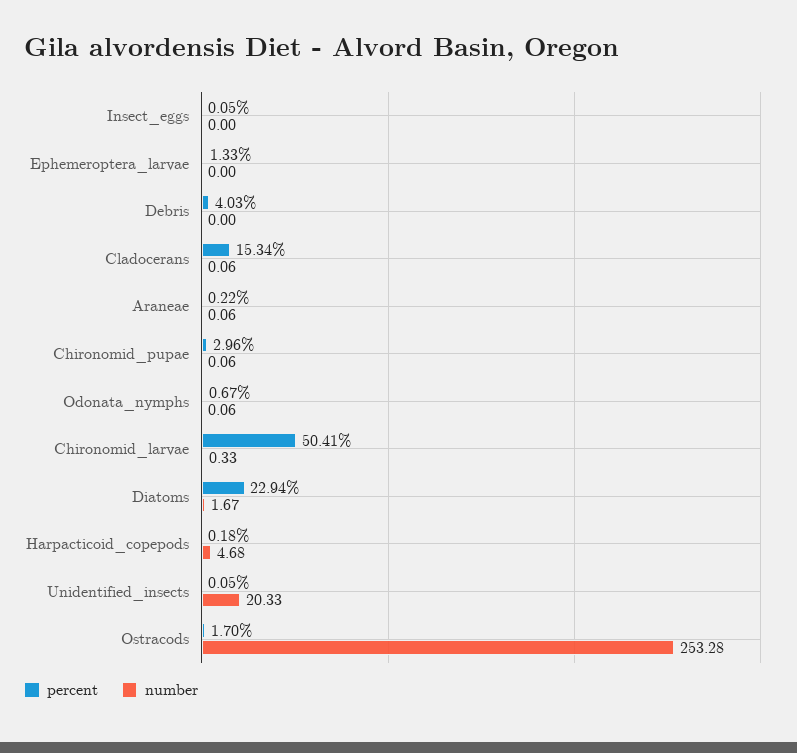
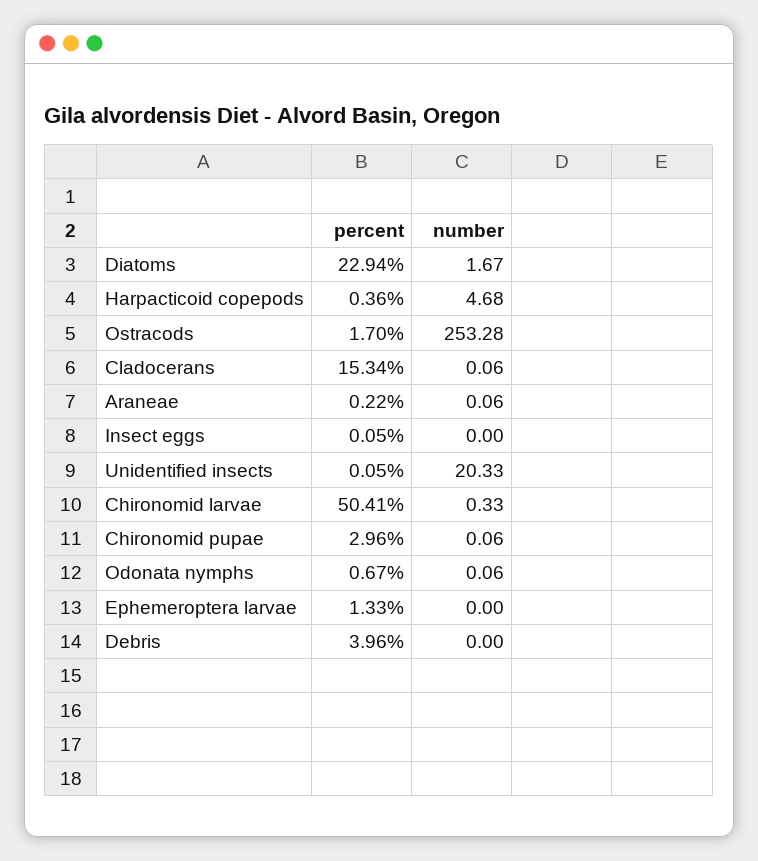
percent, Debris: 4.03 -> 3.96
percent, Harpacticoid_copepods: 0.18 -> 0.36

